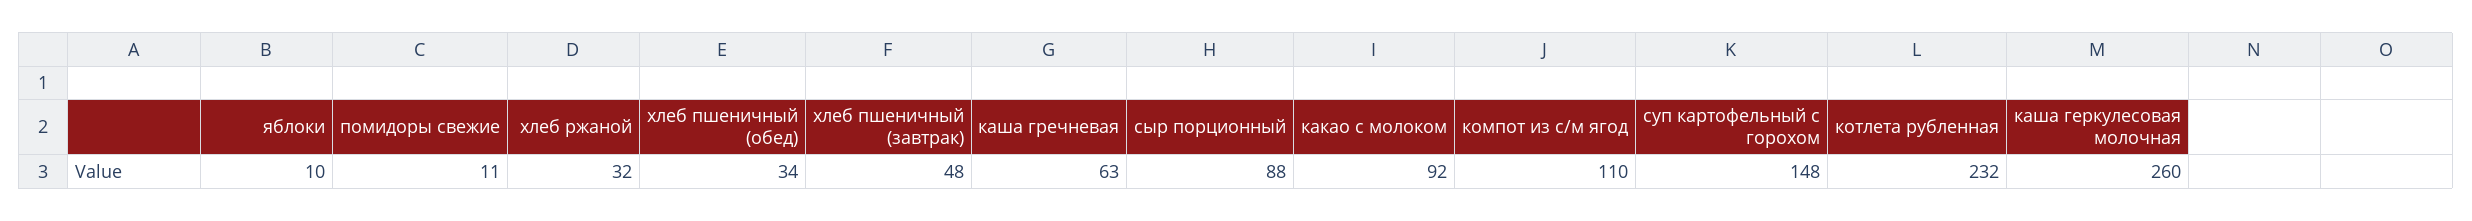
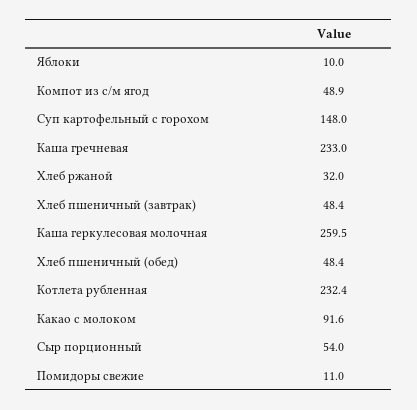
хлеб пшеничный (обед): 34 -> 48.4
каша гречневая: 63 -> 233
сыр порционный: 88 -> 54
компот из с/м ягод: 110 -> 48.9

